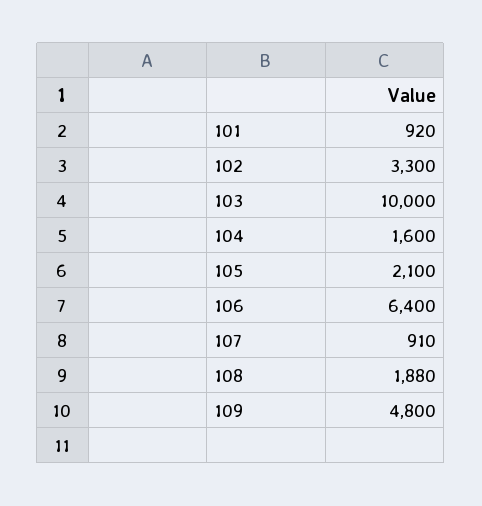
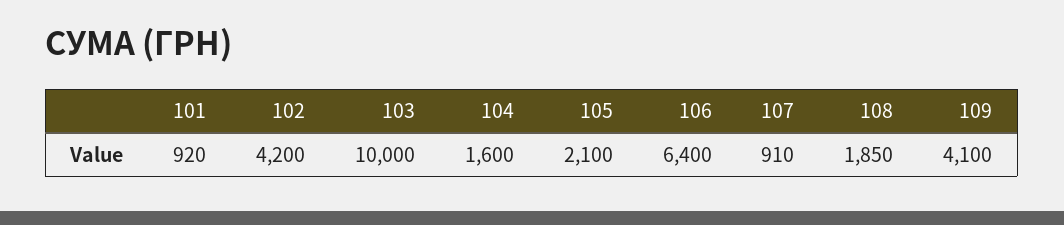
102: 3300 -> 4200
108: 1880 -> 1850
109: 4800 -> 4100

